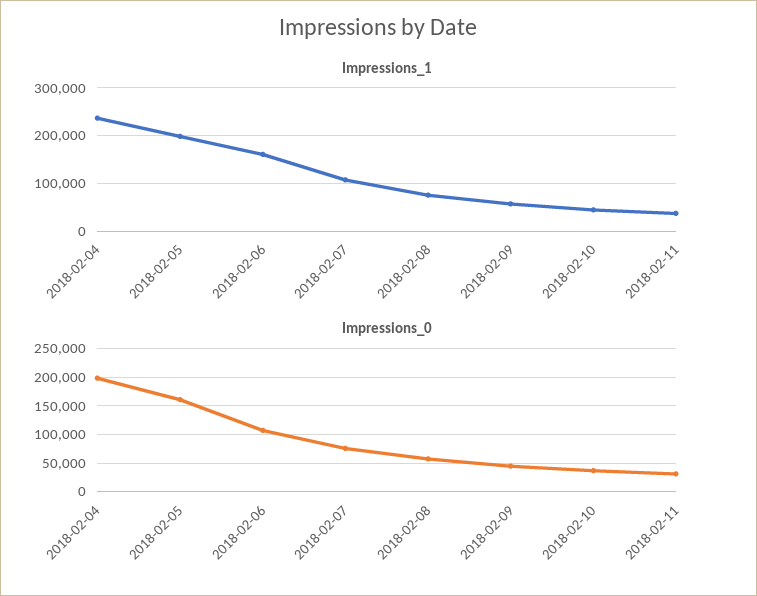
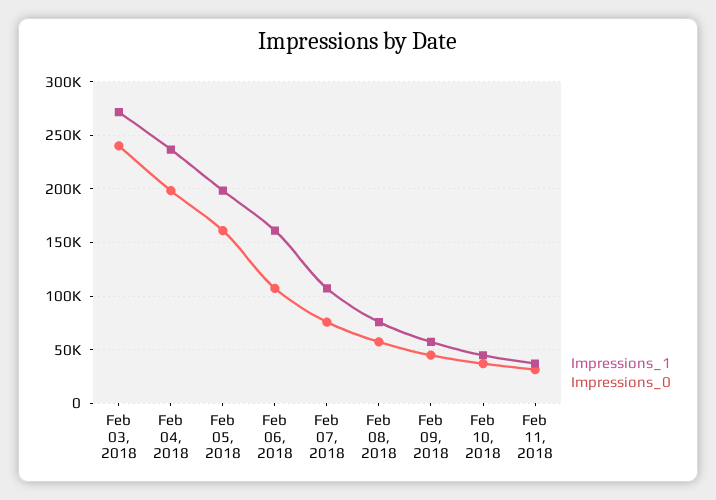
Impressions_1, Feb 03, 2018: none -> 270000
Impressions_0, Feb 03, 2018: none -> 240000

